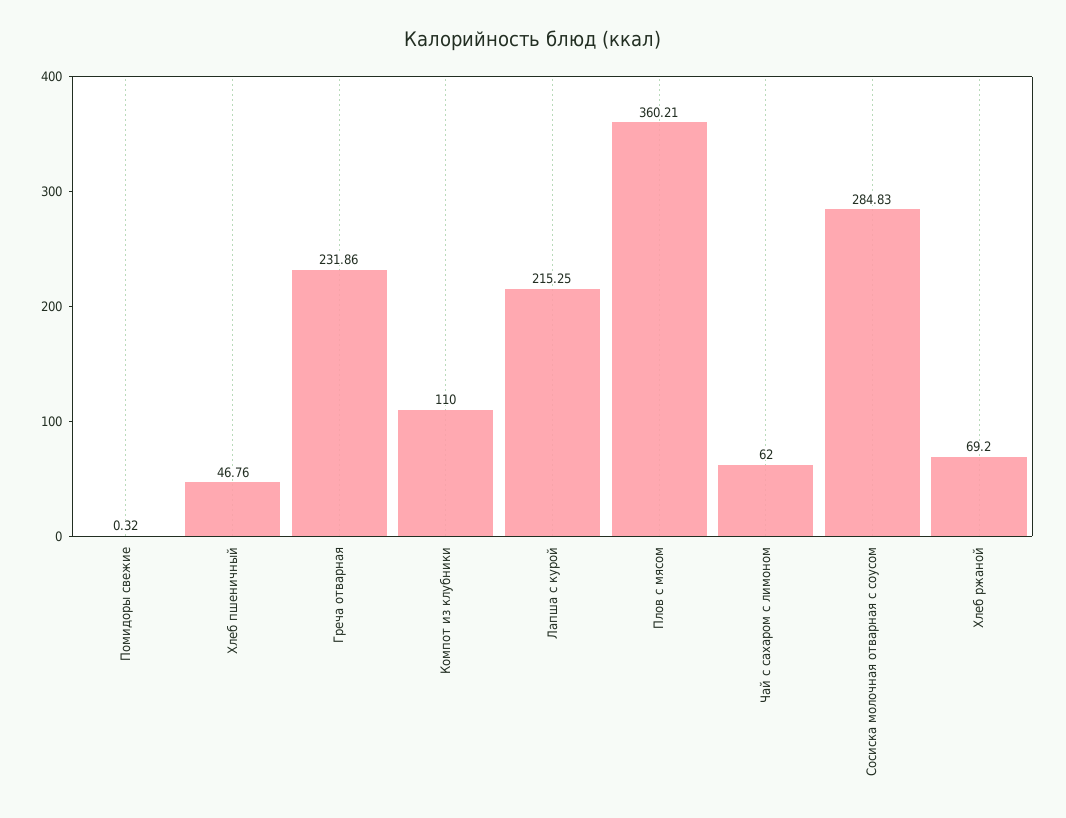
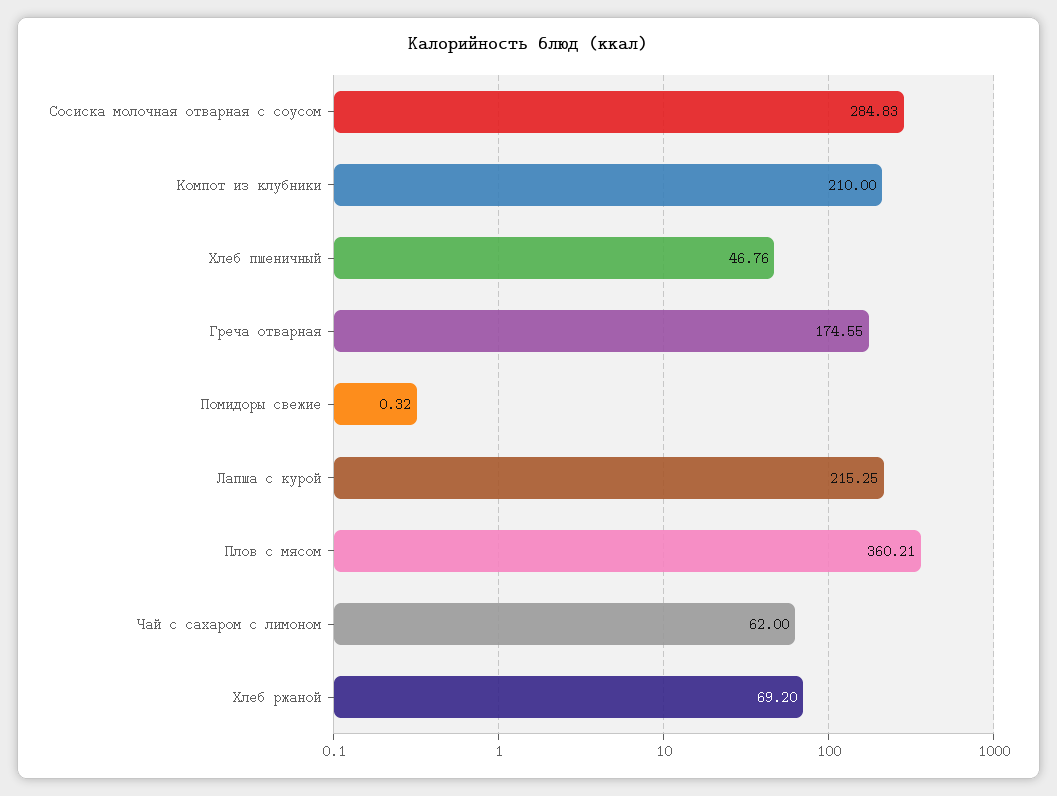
Греча отварная: 231.86 -> 174.55
Компот из клубники: 110 -> 210

